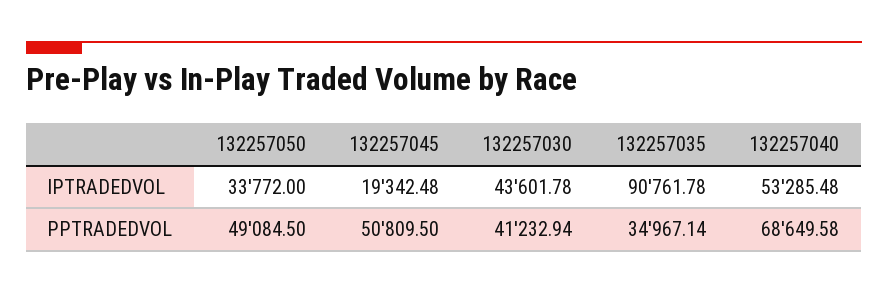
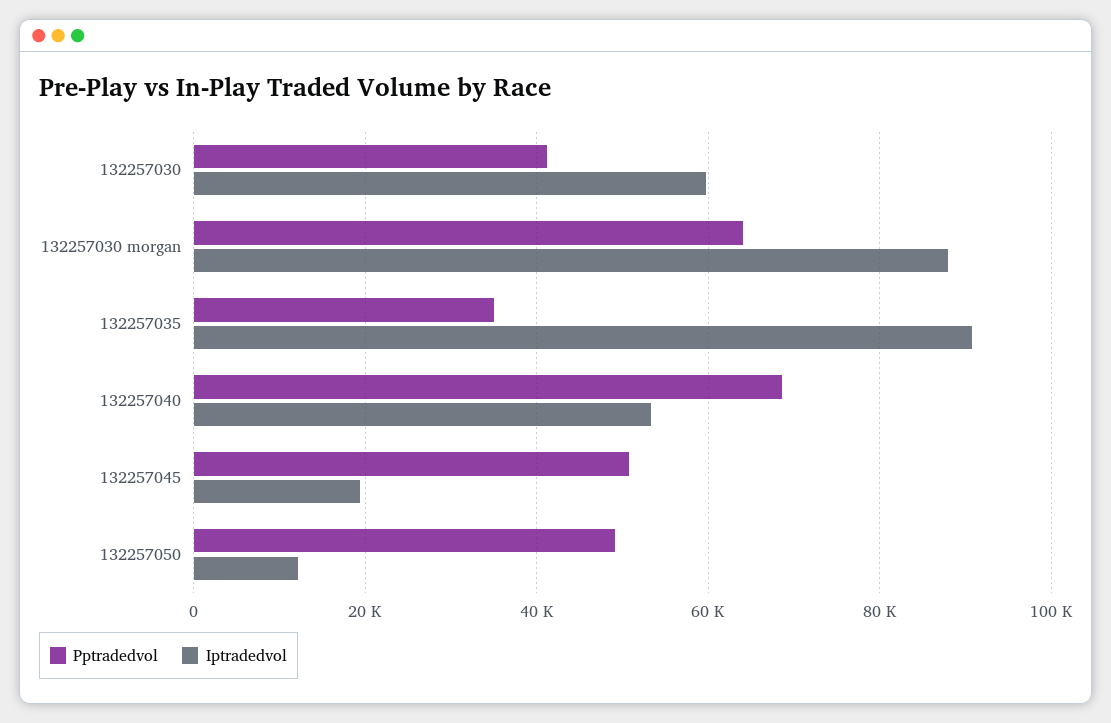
IPTRADEDVOL, 132257050: 33772 -> 12000
IPTRADEDVOL, 132257030: 43601.78 -> 60000
PPTRADEDVOL, 132257030 morgan: none -> 64000
IPTRADEDVOL, 132257030 morgan: none -> 88000

